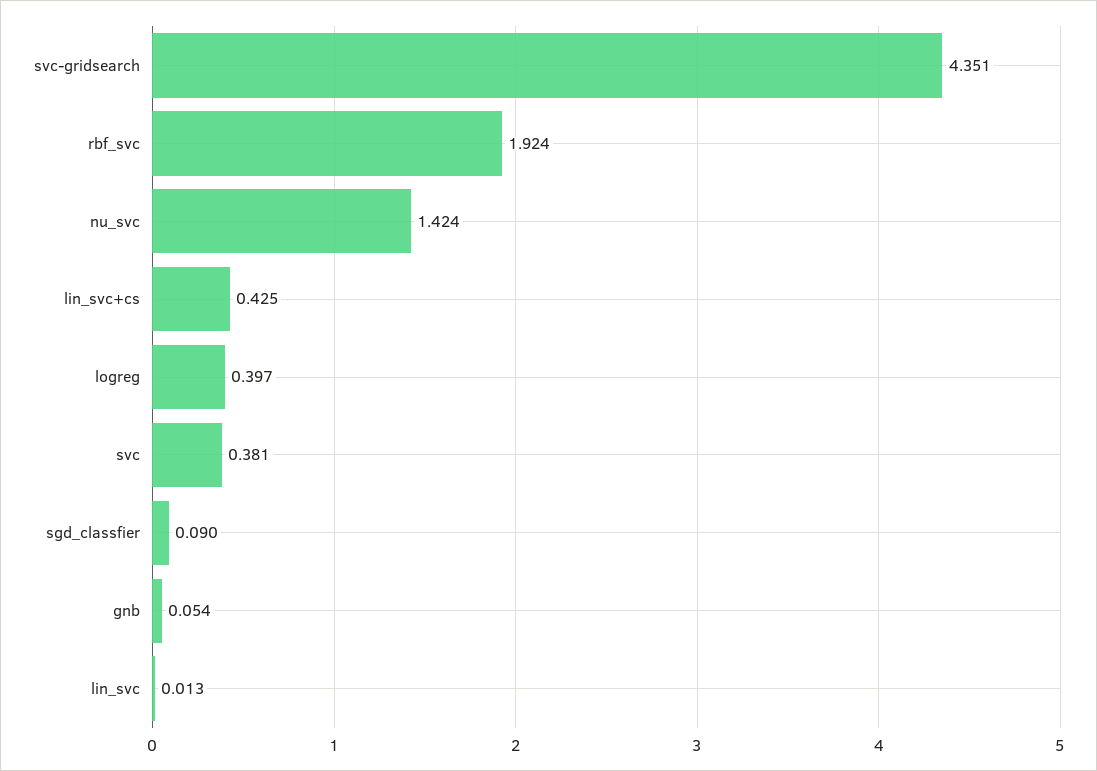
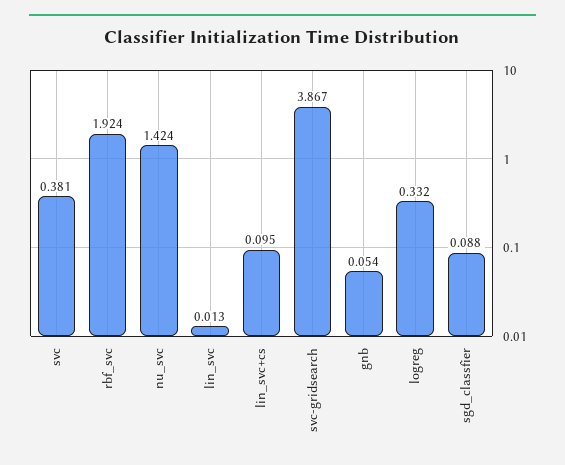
svc-gridsearch: 4.351 -> 3.867
lin_svc+cs: 0.425 -> 0.095
logreg: 0.397 -> 0.332
sgd_classfier: 0.09 -> 0.088

